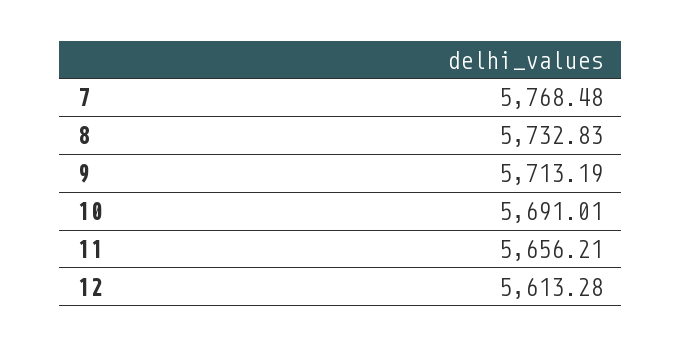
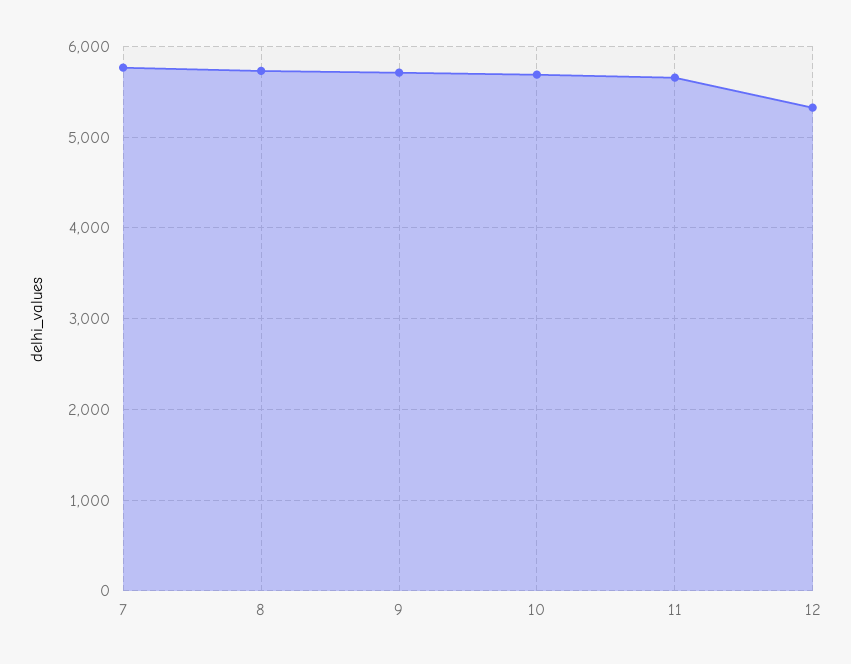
12: 5613.28 -> 5300

